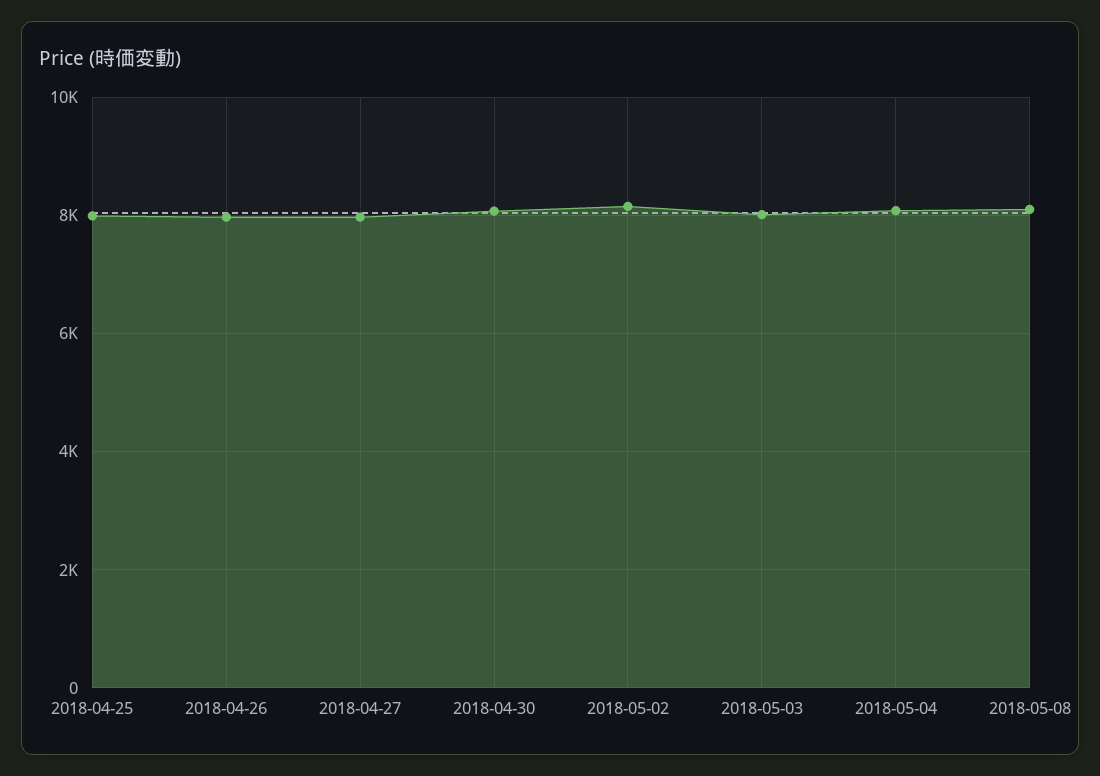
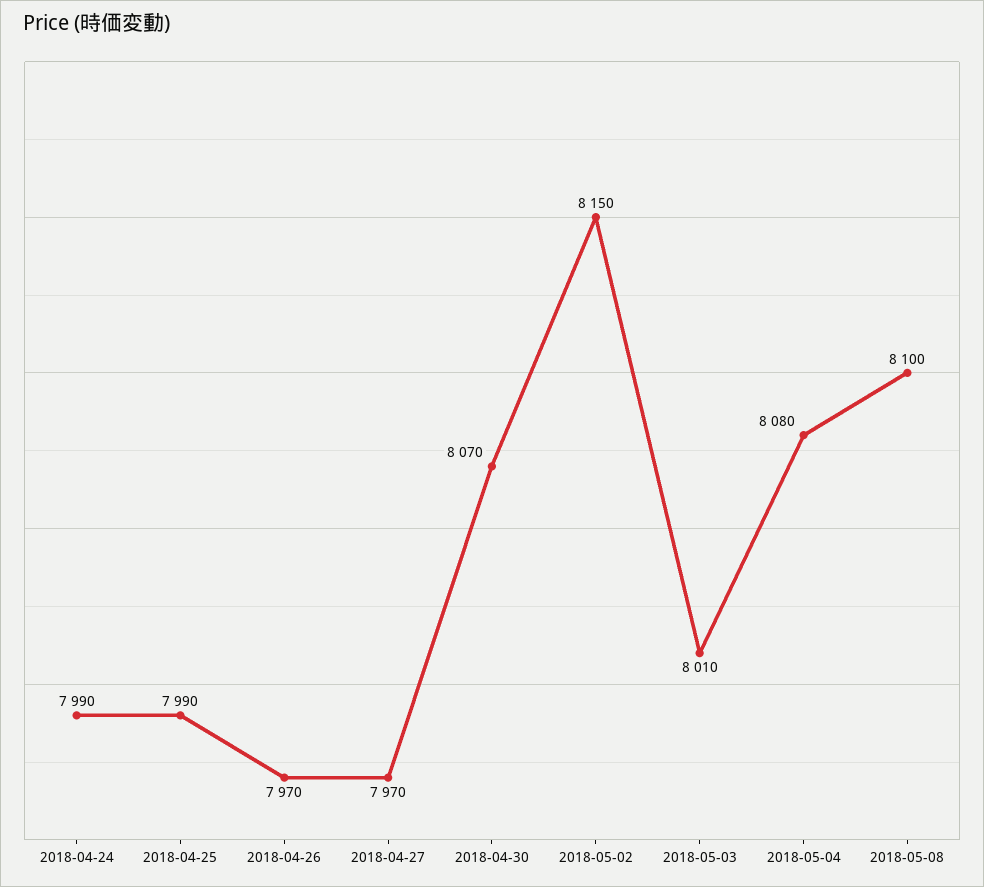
2018-04-24: none -> 7990

